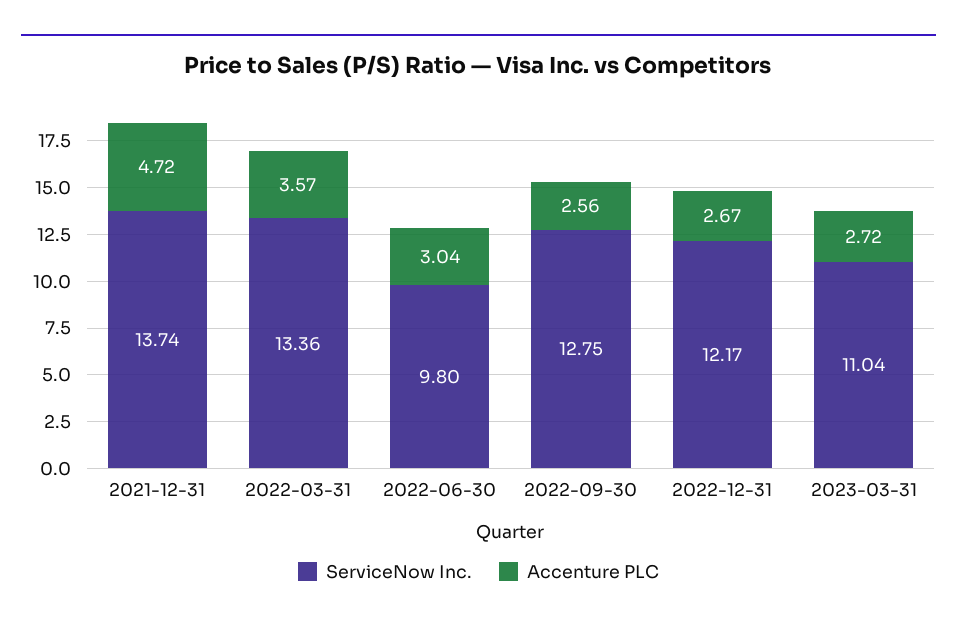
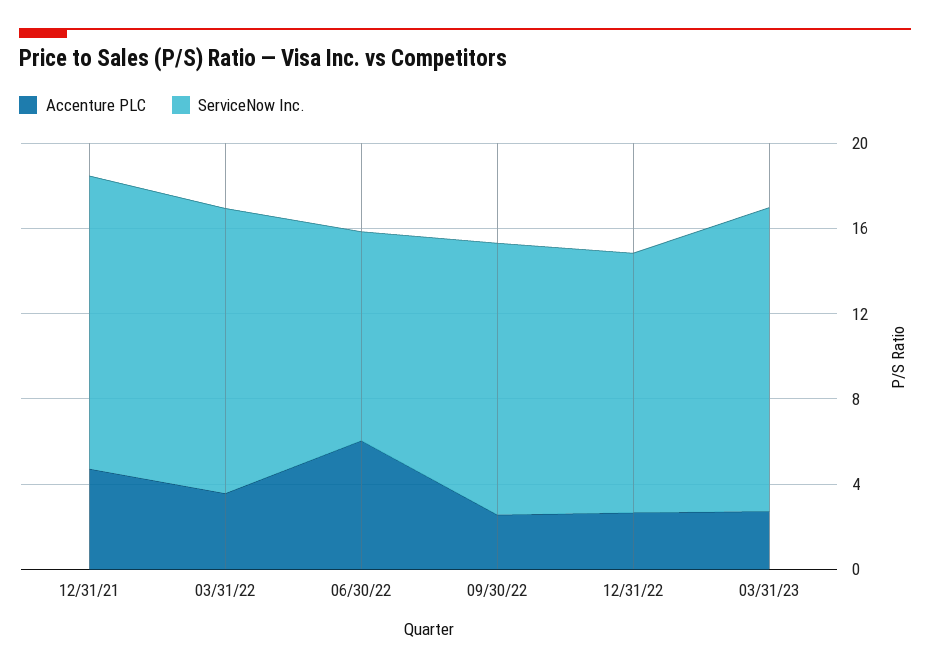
Accenture PLC, 2022-06-30: 3.04 -> 6
ServiceNow Inc., 2023-03-31: 11.04 -> 14

